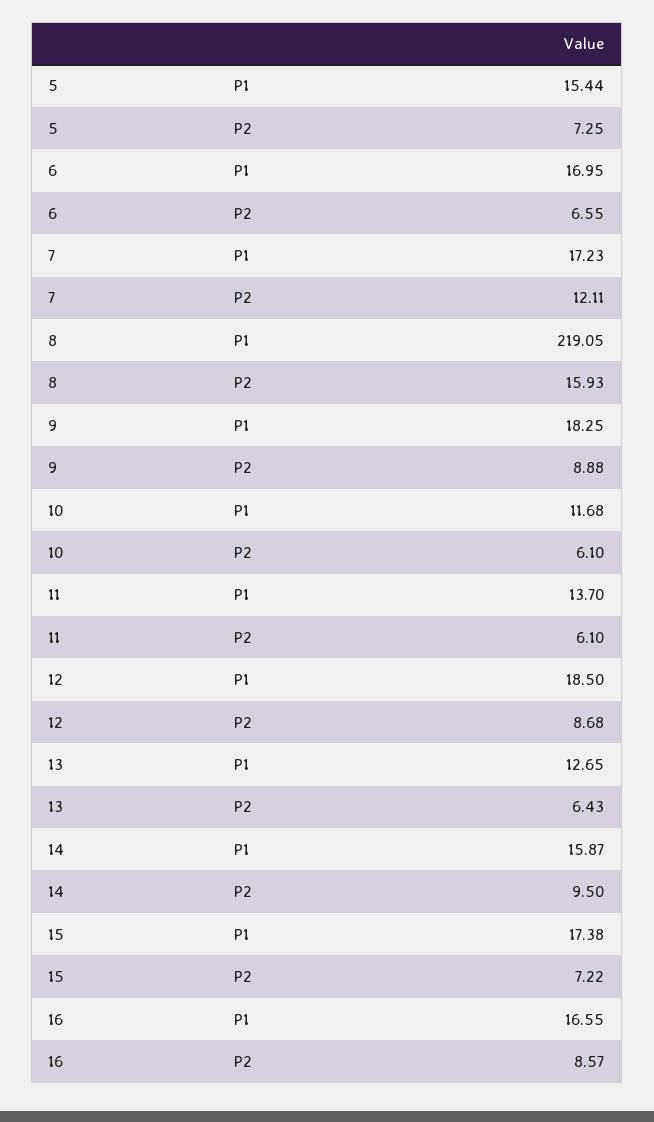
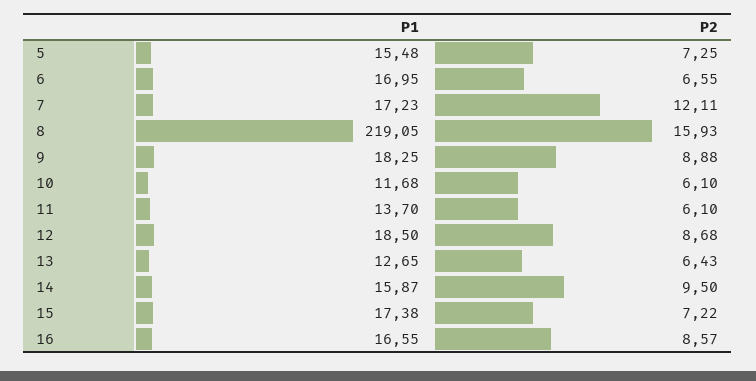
5, P1: 15.44 -> 15.48

